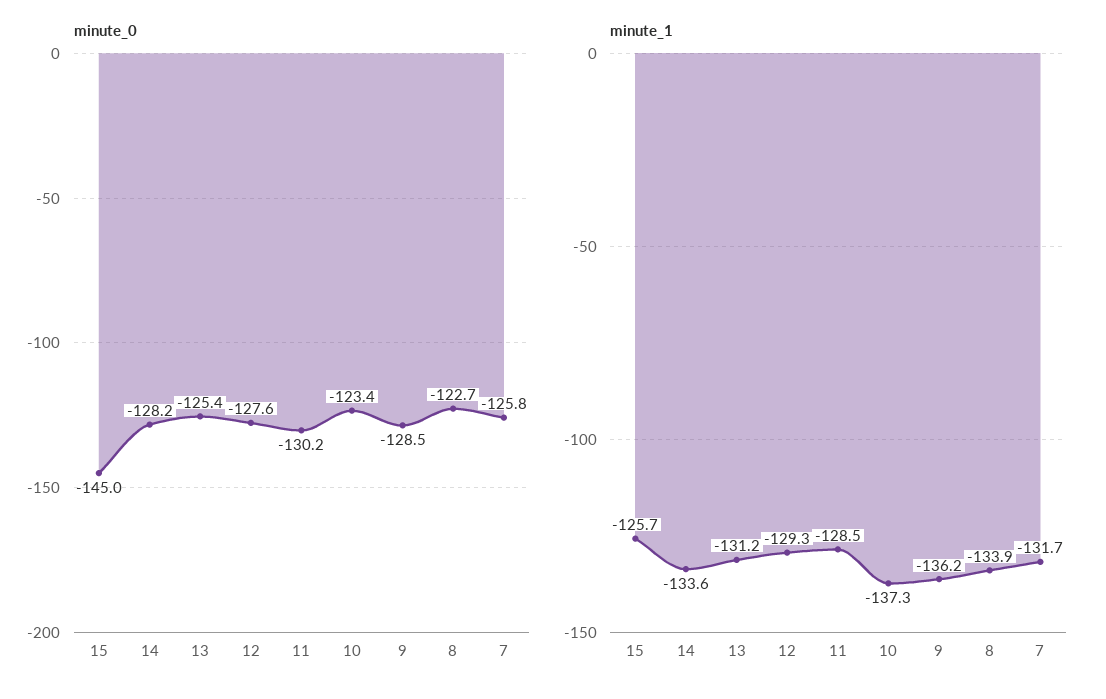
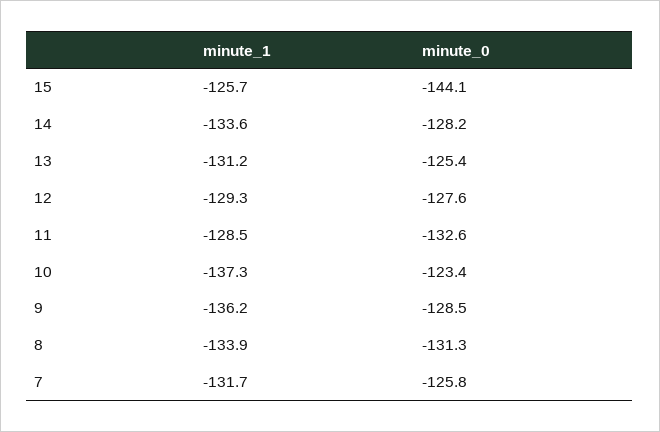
minute_0, 15: -145 -> -144.1
minute_0, 11: -130.2 -> -132.6
minute_0, 8: -122.7 -> -131.3

